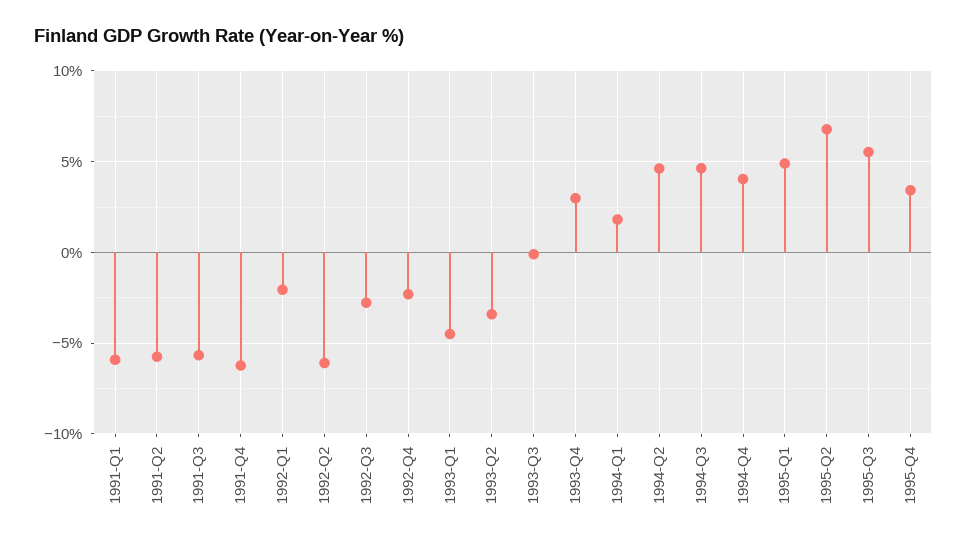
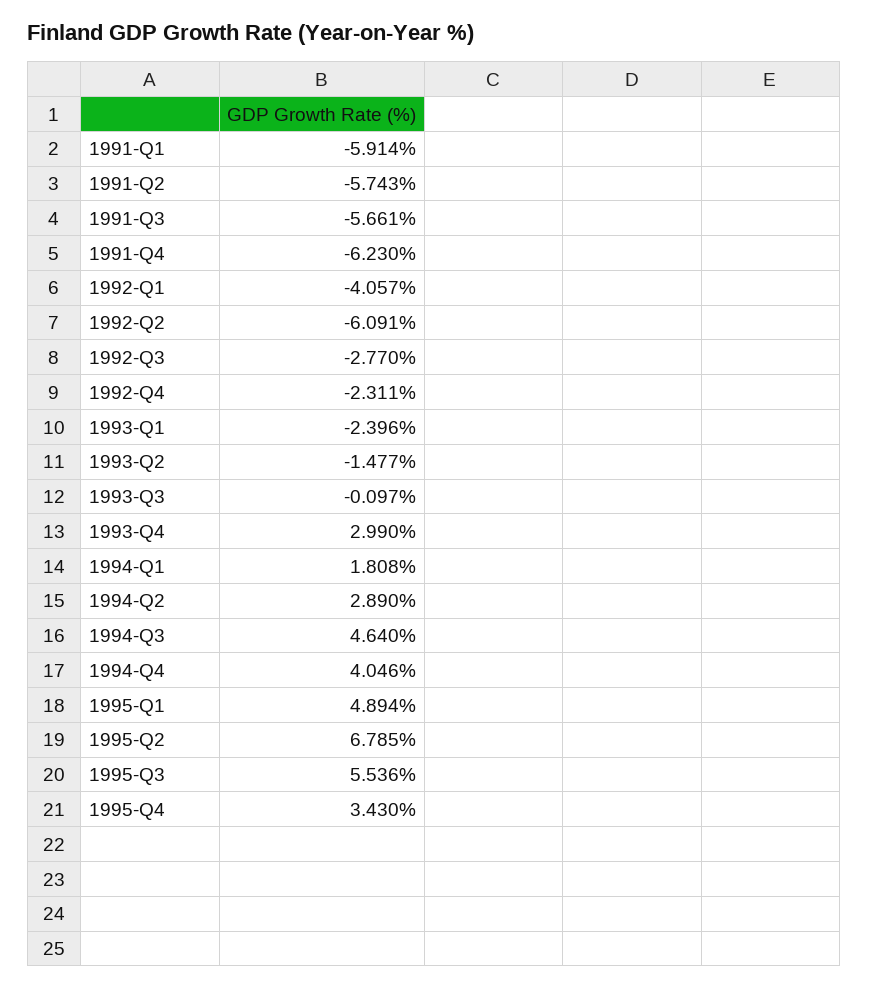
1992-Q1: -2 -> -4.057
1993-Q1: -4.5 -> -2.396
1993-Q2: -3.5 -> -1.477
1994-Q2: 4.5 -> 2.89

